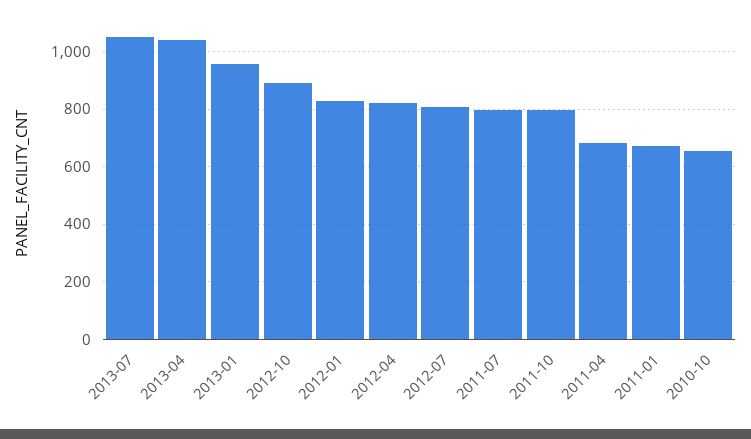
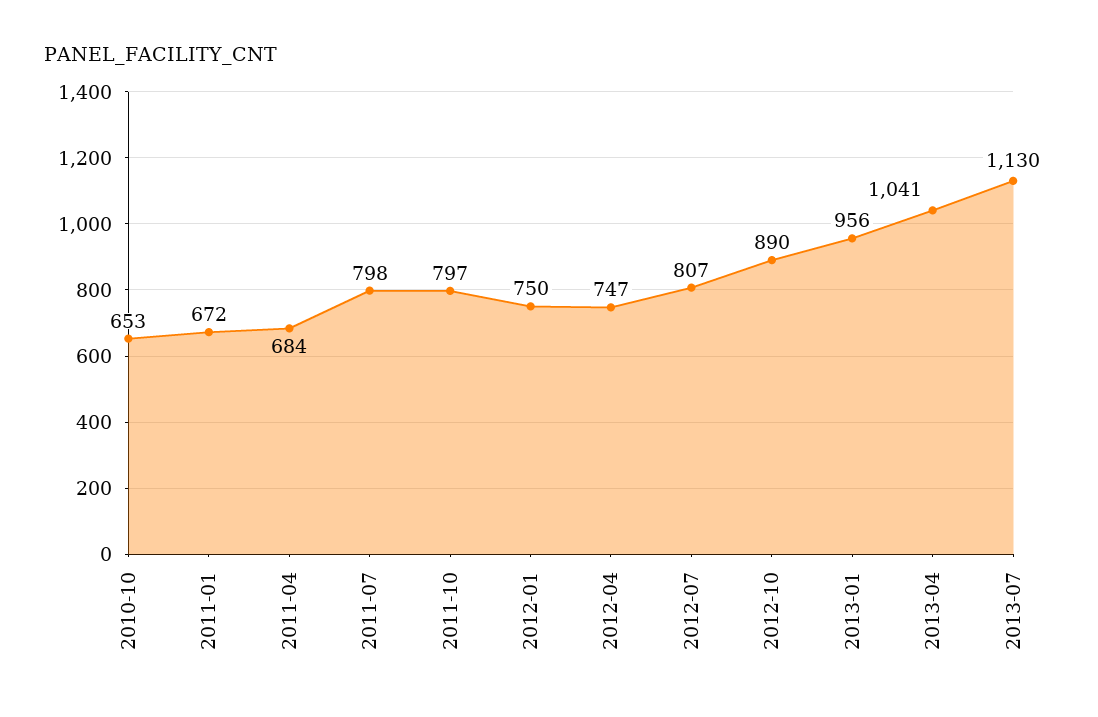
2013-07: 1050 -> 1130
2012-01: 825 -> 750
2012-04: 825 -> 747

